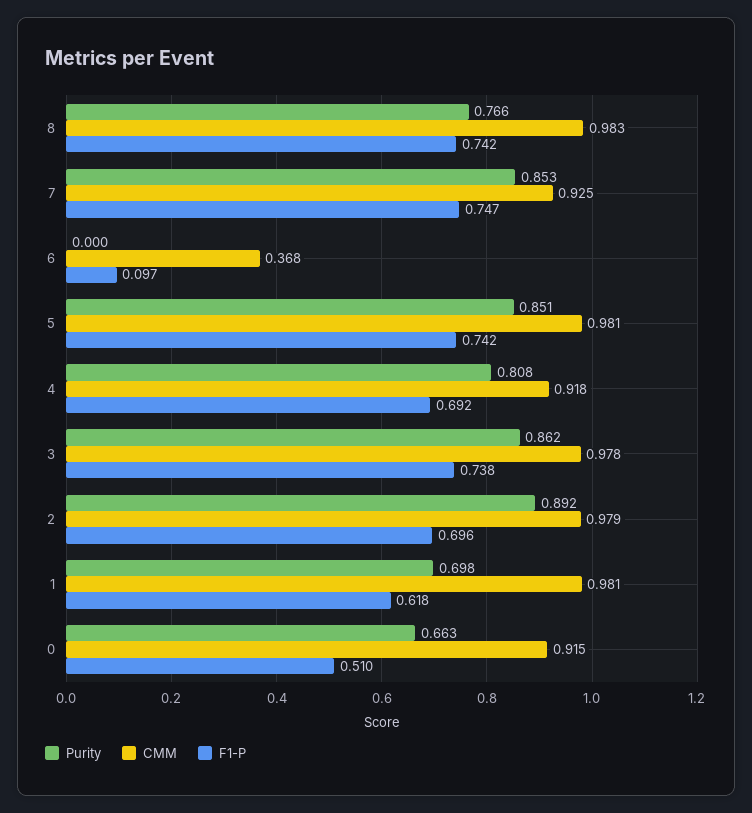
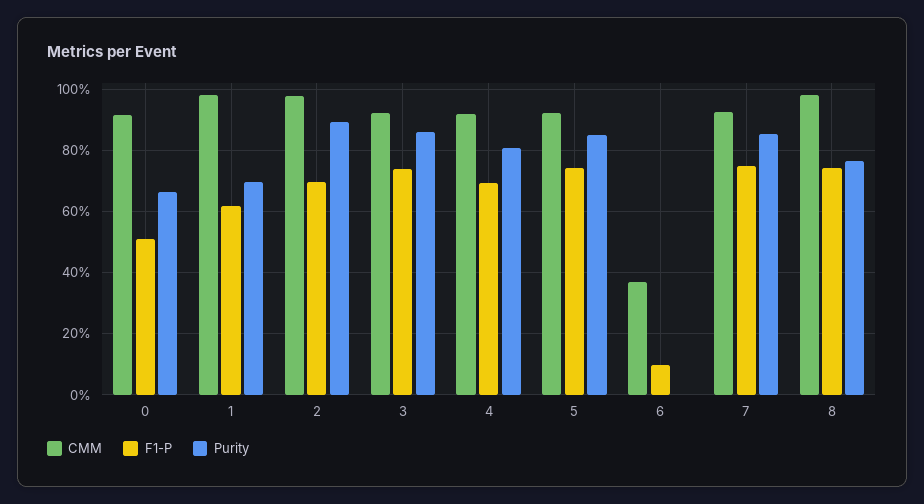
CMM, 5: 0.981 -> 0.92
CMM, 3: 0.978 -> 0.92

